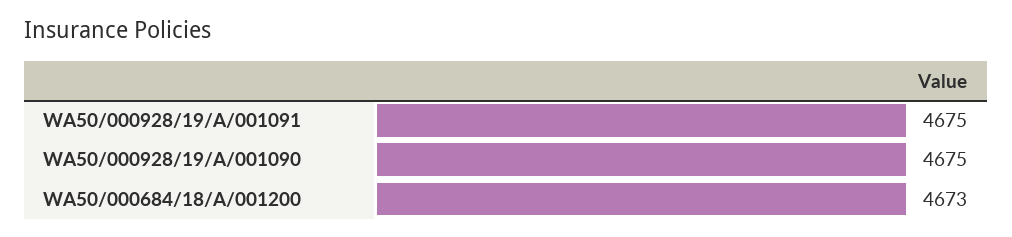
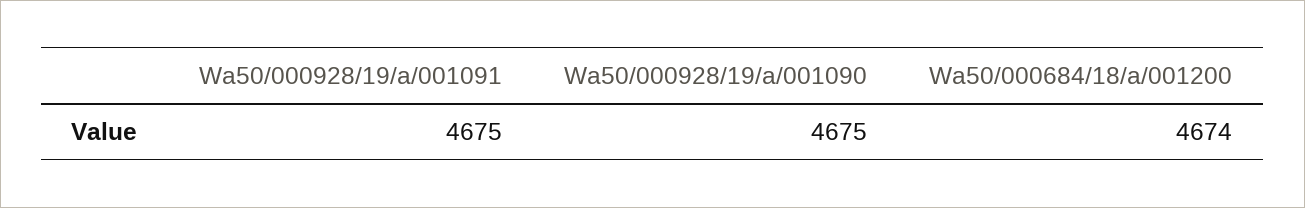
WA50/000684/18/A/001200: 4673 -> 4674

